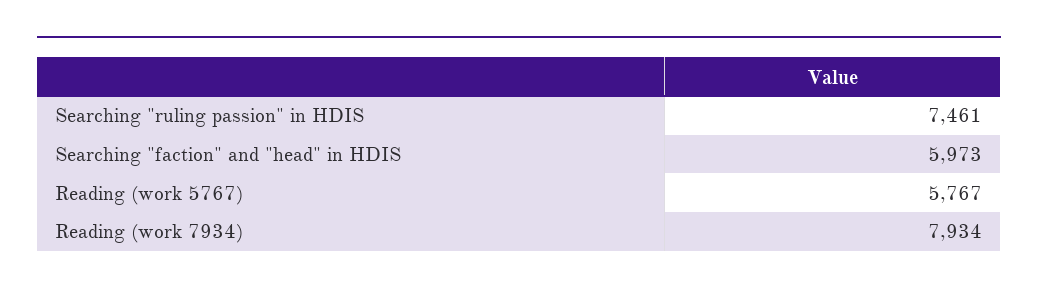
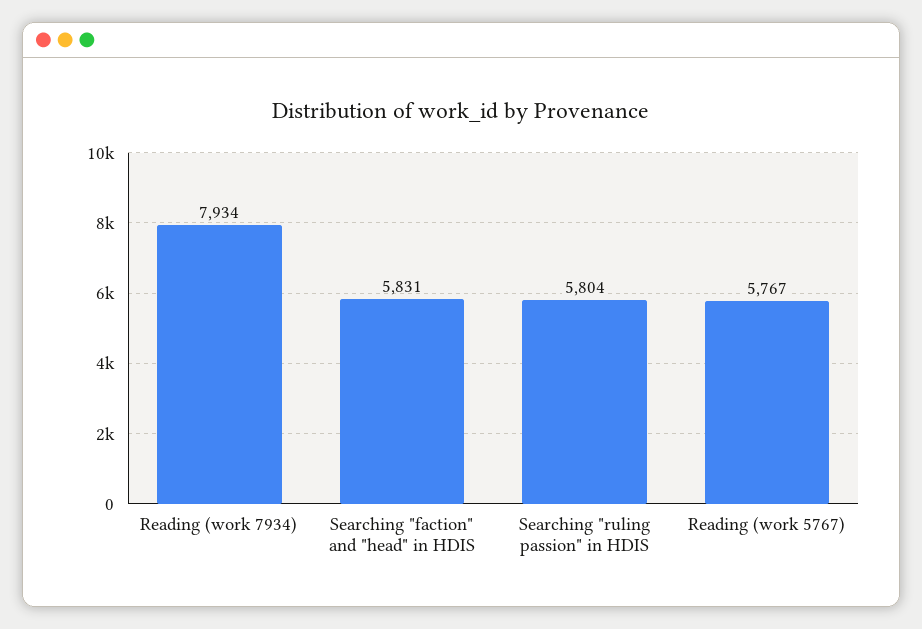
Searching "ruling passion" in HDIS: 7461 -> 5804
Searching "faction" and "head" in HDIS: 5973 -> 5831

